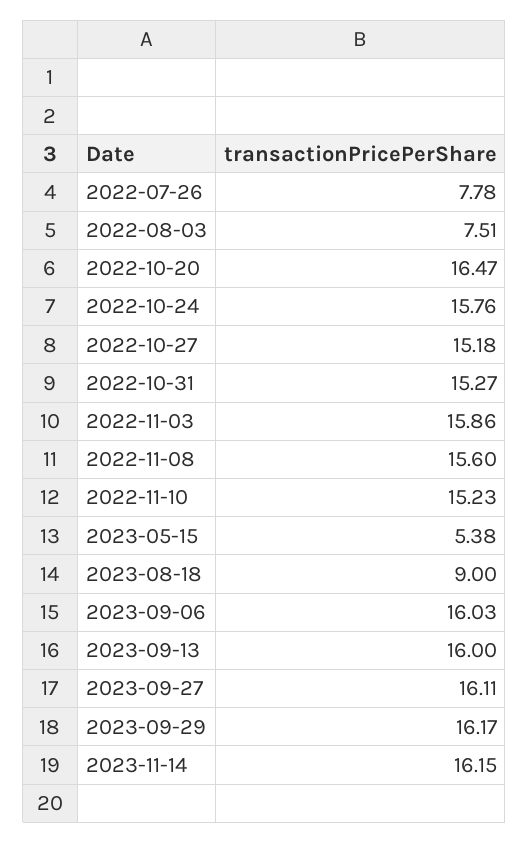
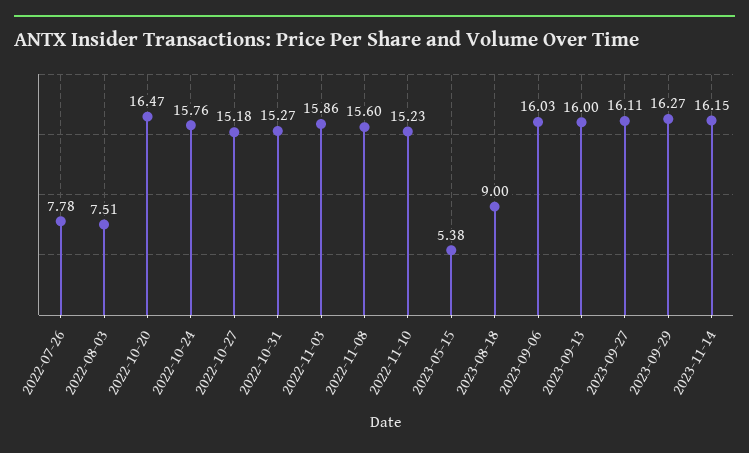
2023-09-29: 16.17 -> 16.27

